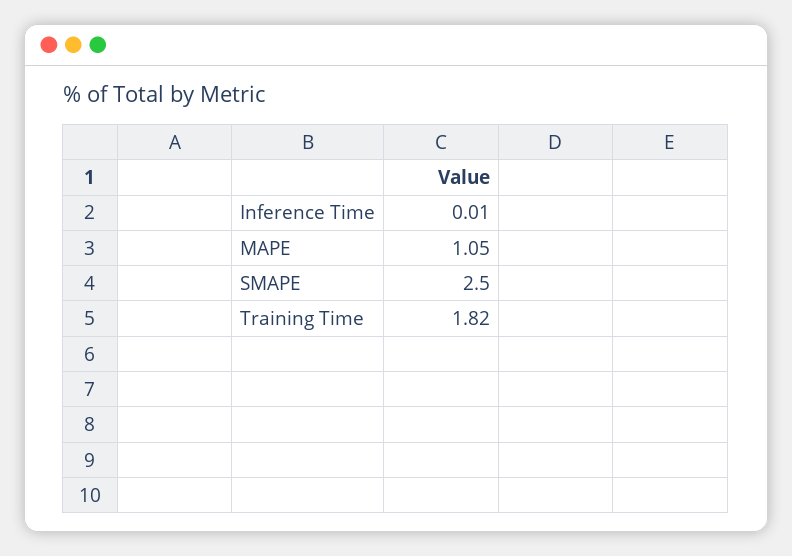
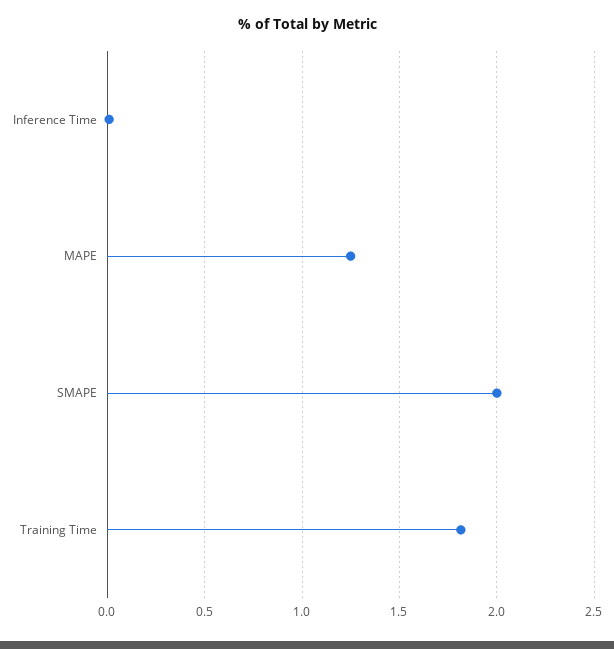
MAPE: 1.05 -> 1.25
SMAPE: 2.5 -> 2

